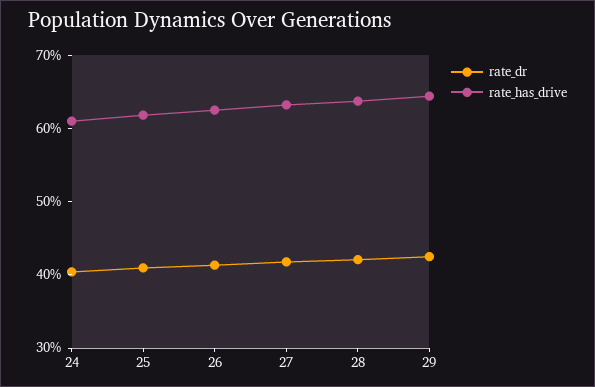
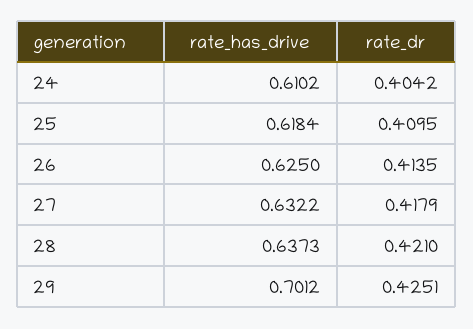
rate_has_drive, 29: 0.64 -> 0.7012

